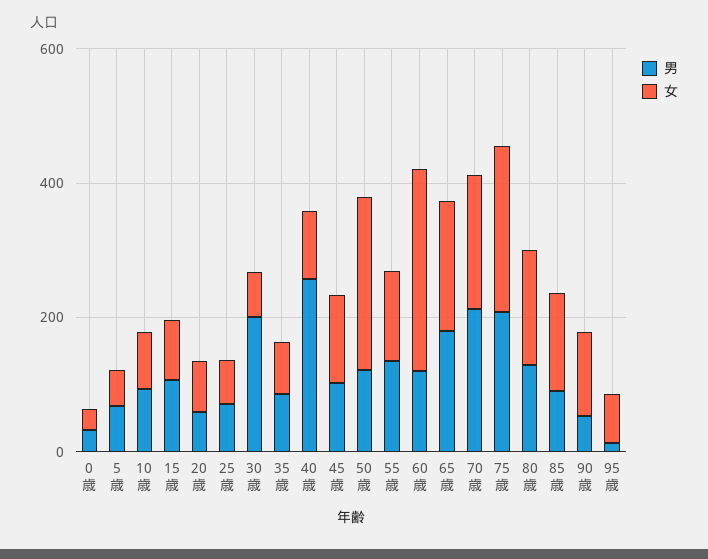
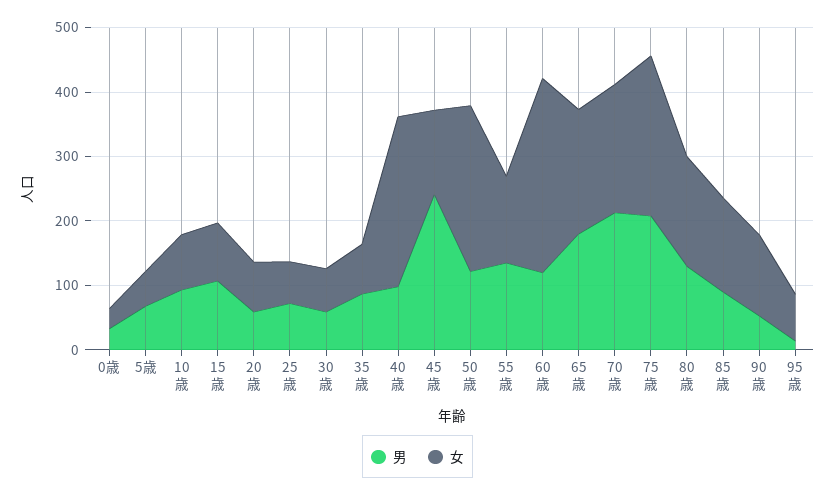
男, 30歳: 200 -> 60
男, 40歳: 250 -> 100
女, 40歳: 100 -> 260
男, 45歳: 100 -> 240

